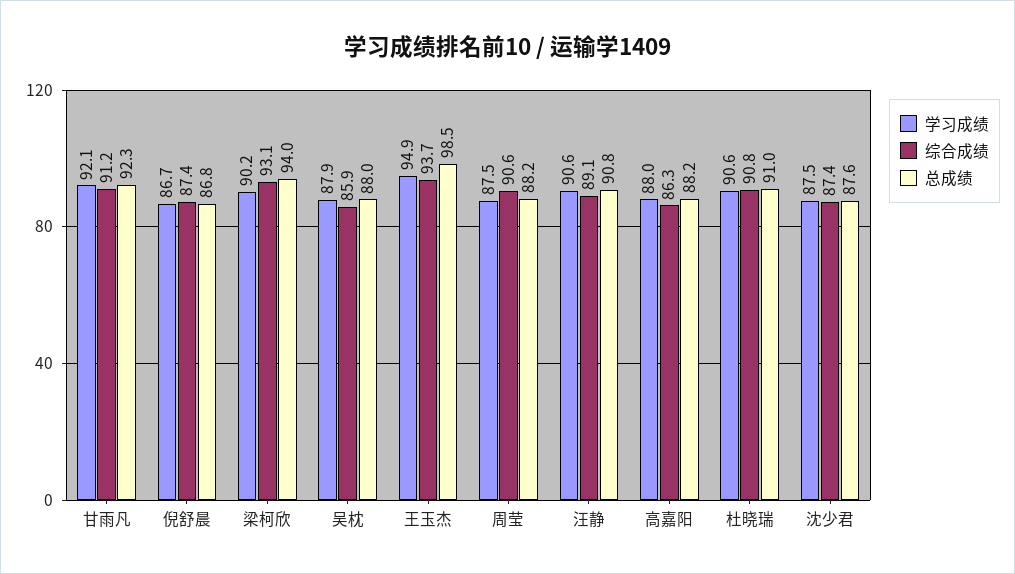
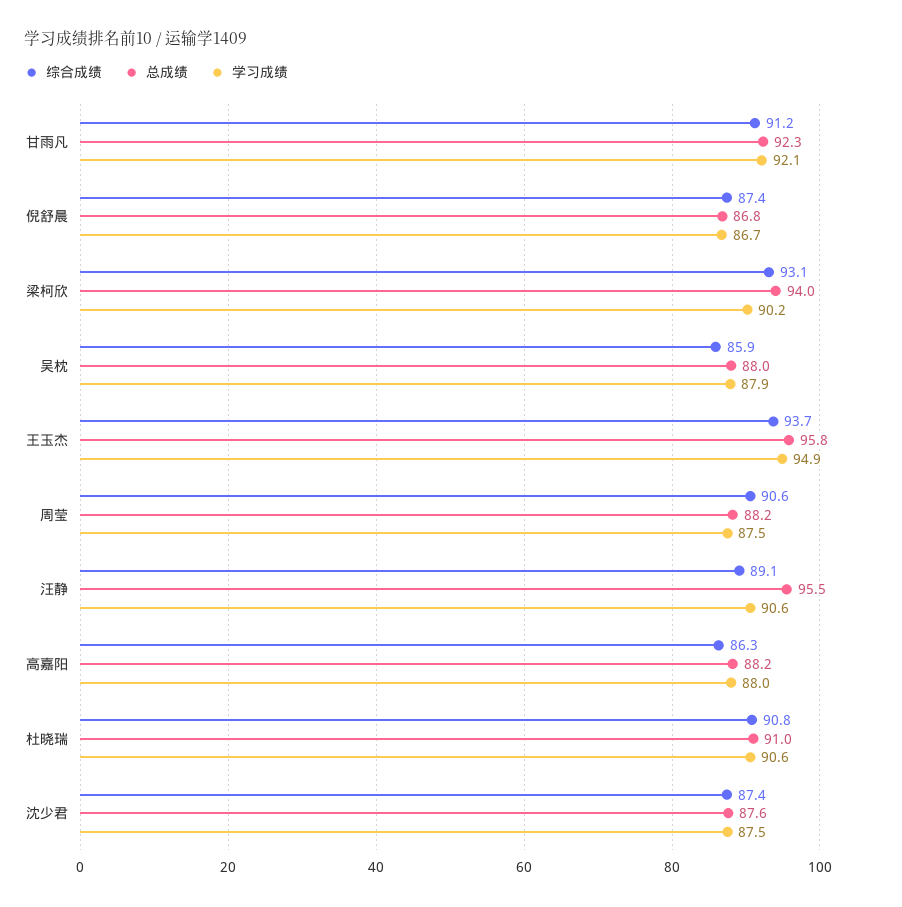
总成绩, 王玉杰: 98.5 -> 95.8
总成绩, 汪静: 90.8 -> 95.5

